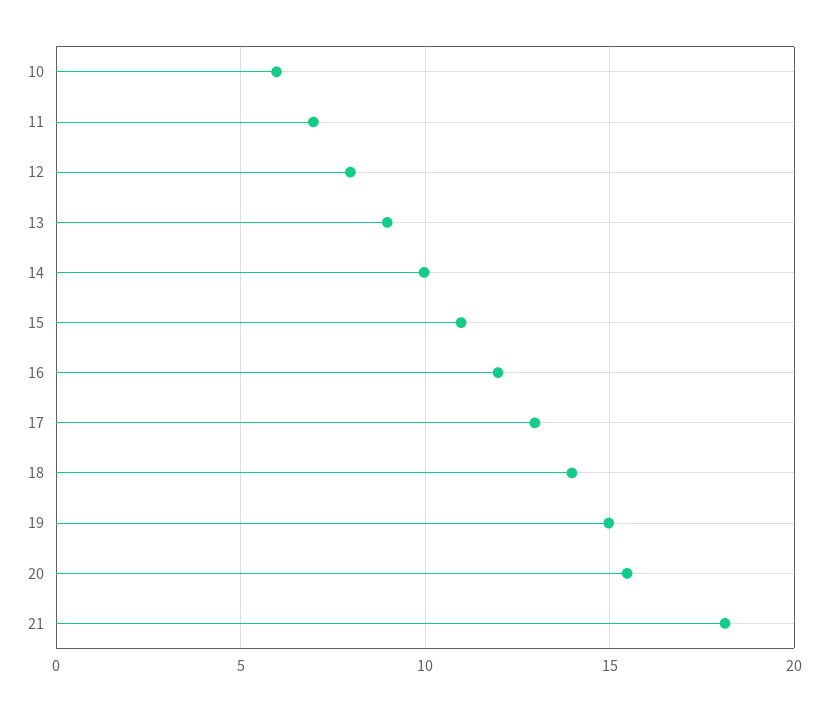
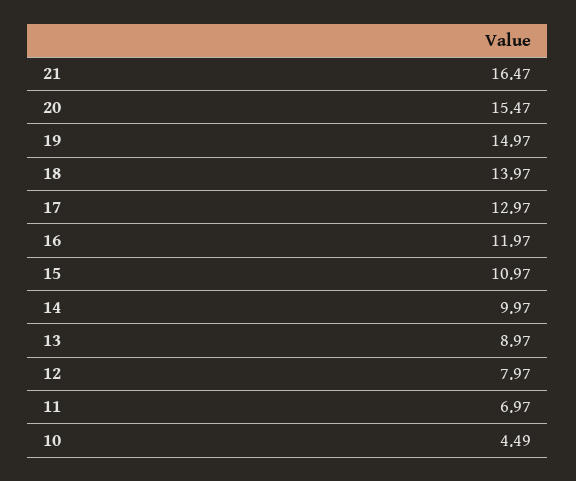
10: 6 -> 4.49
21: 18 -> 16.47

